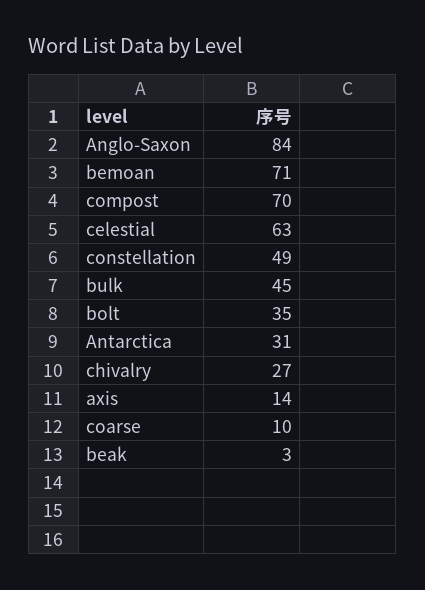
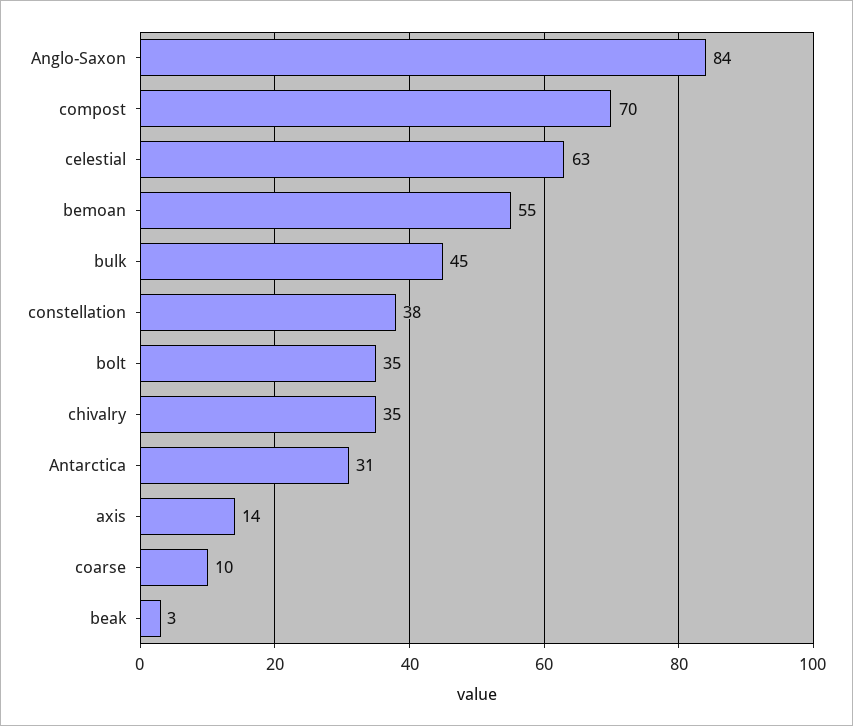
bemoan: 71 -> 55
constellation: 49 -> 38
chivalry: 27 -> 35

